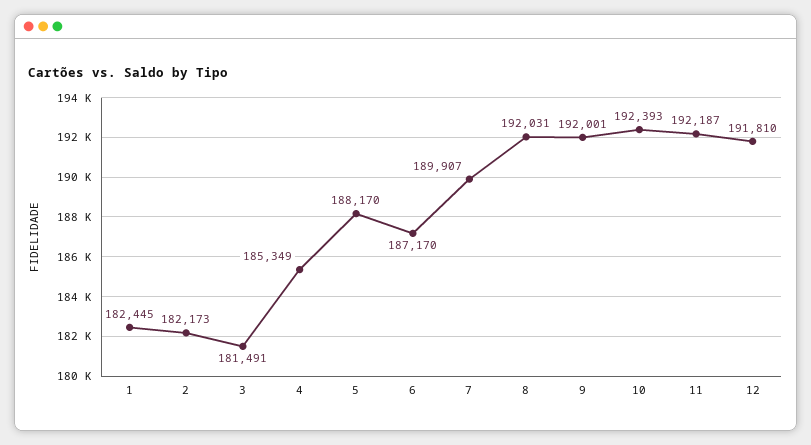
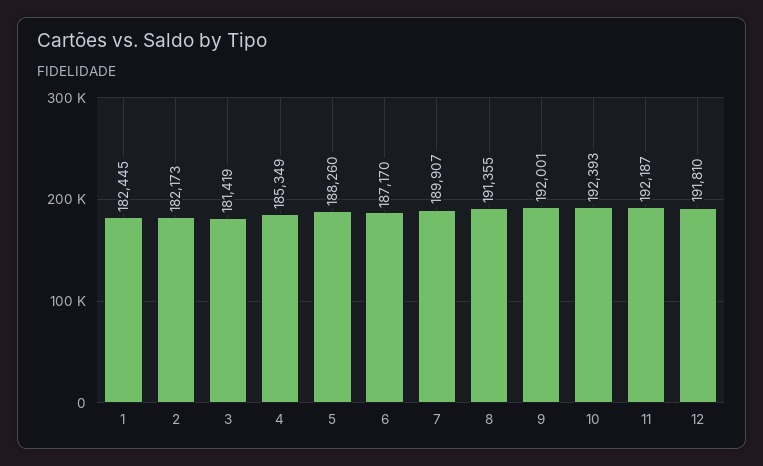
3: 181491 -> 181419
5: 188170 -> 188260
8: 192031 -> 191355

